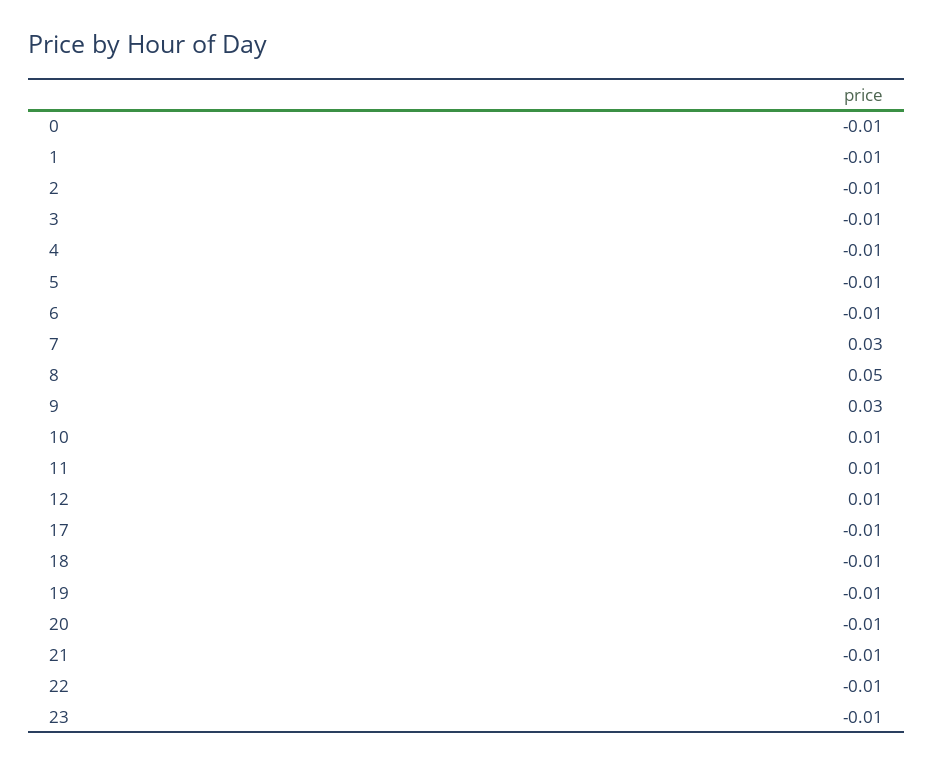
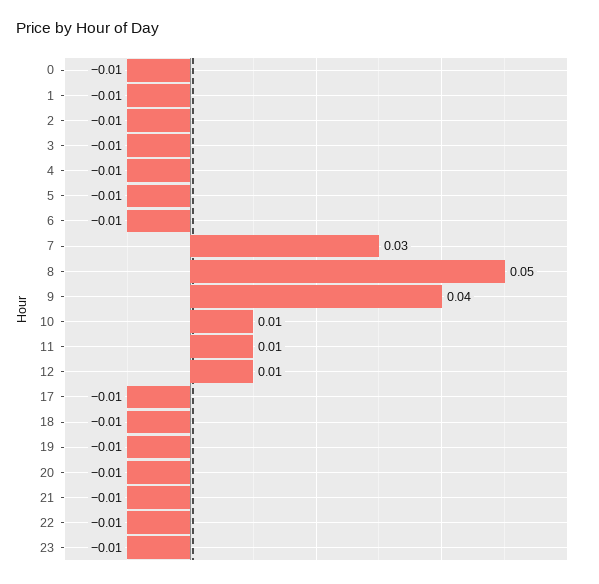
9: 0.03 -> 0.04

